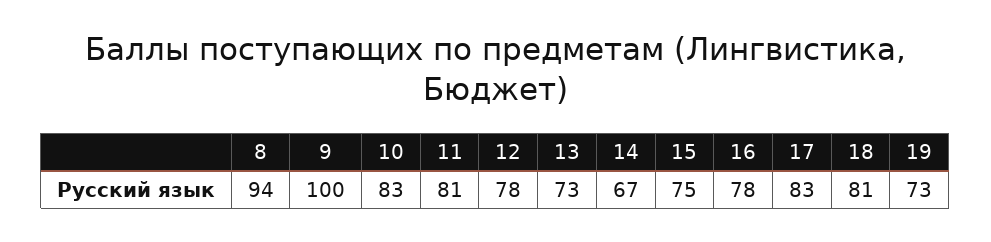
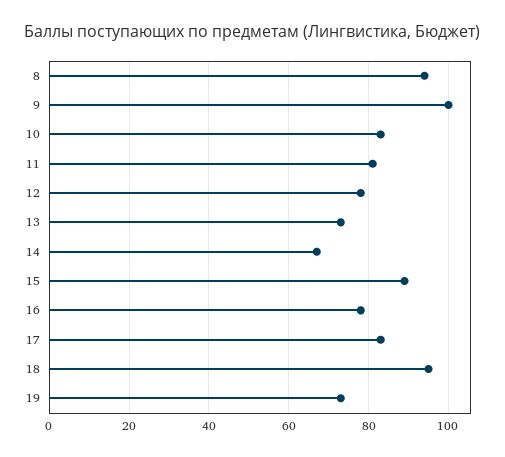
15: 75 -> 90
18: 81 -> 95

